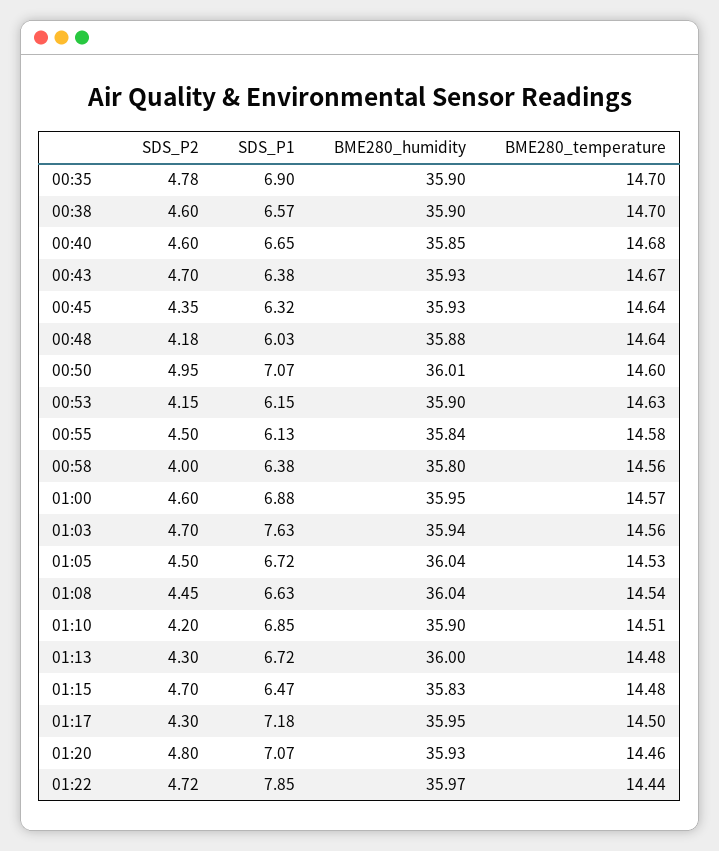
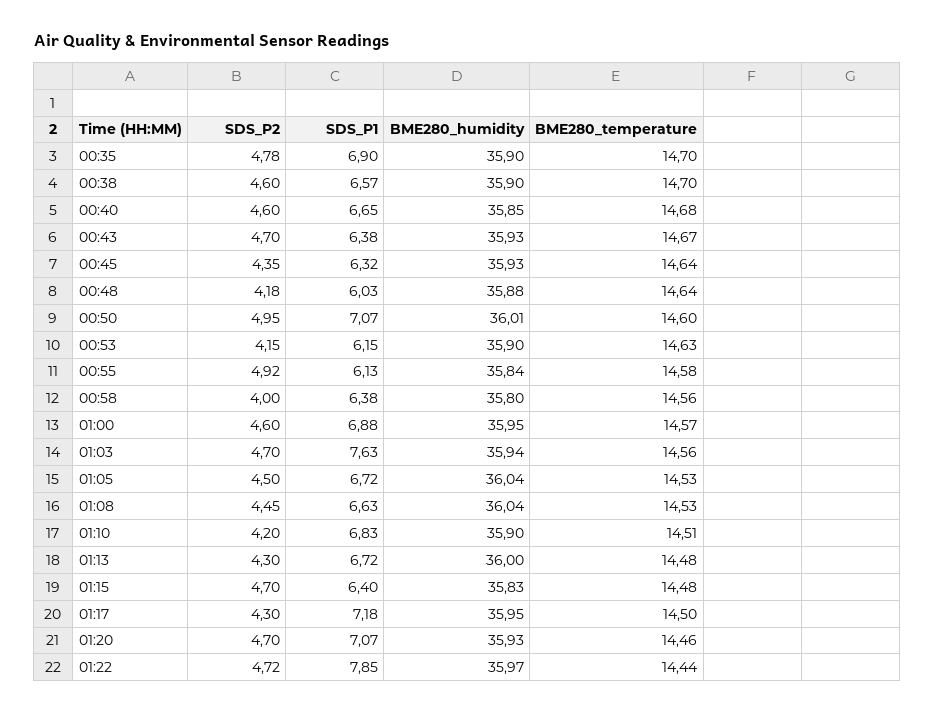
SDS_P2, 00:55: 4.5 -> 4.92
BME280_temperature, 01:08: 14.54 -> 14.53
SDS_P1, 01:10: 6.85 -> 6.83
SDS_P1, 01:15: 6.47 -> 6.4
SDS_P2, 01:20: 4.8 -> 4.7

